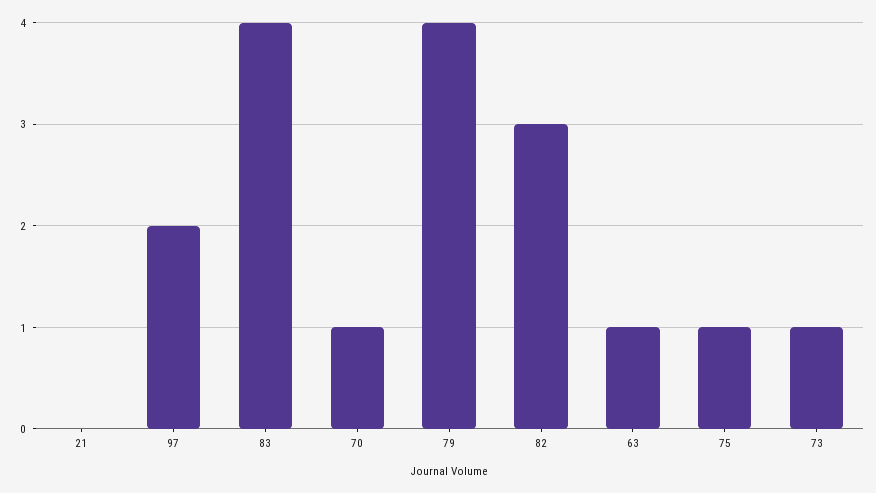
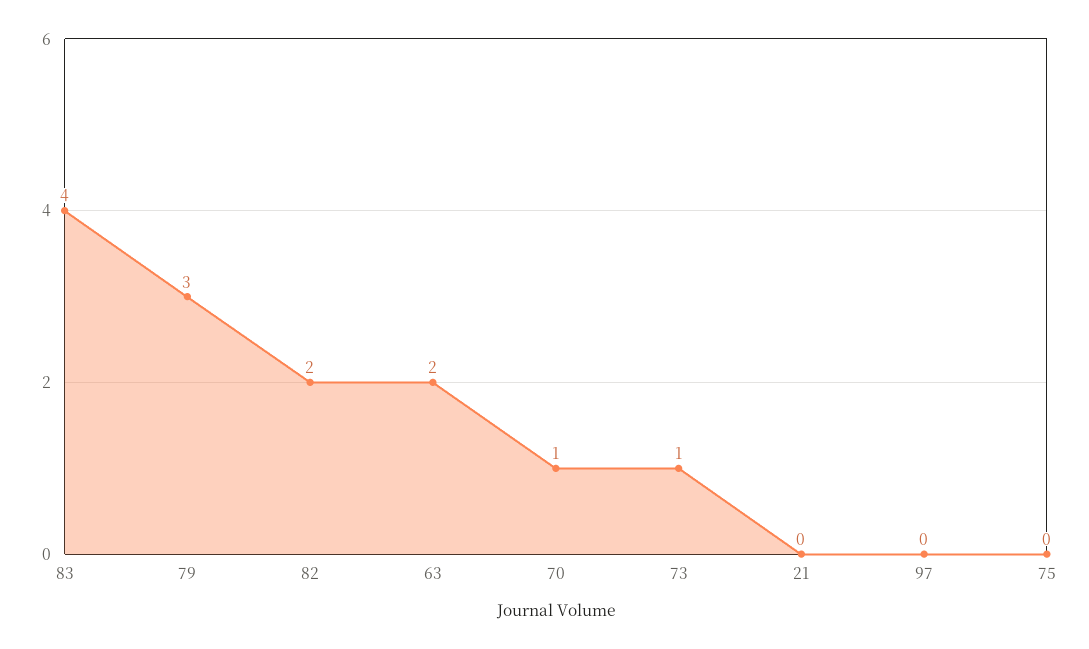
97: 2 -> 0
79: 4 -> 3
82: 3 -> 2
63: 1 -> 2
75: 1 -> 0

